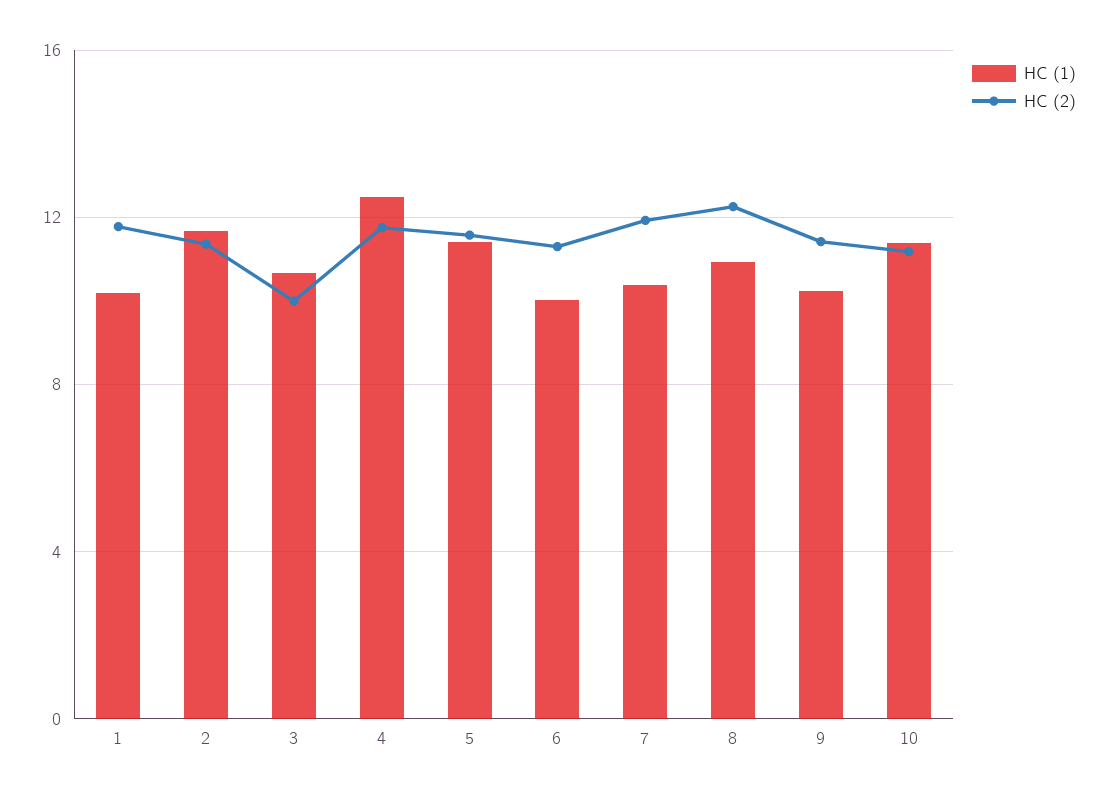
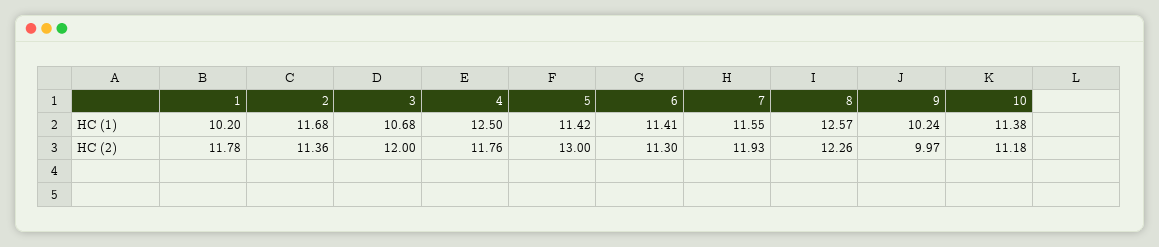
HC (2), 3: 10 -> 12
HC (2), 5: 11.5 -> 13
HC (1), 6: 10 -> 11.41
HC (1), 7: 10.5 -> 11.55
HC (1), 8: 11 -> 12.57
HC (2), 9: 11.5 -> 9.97

